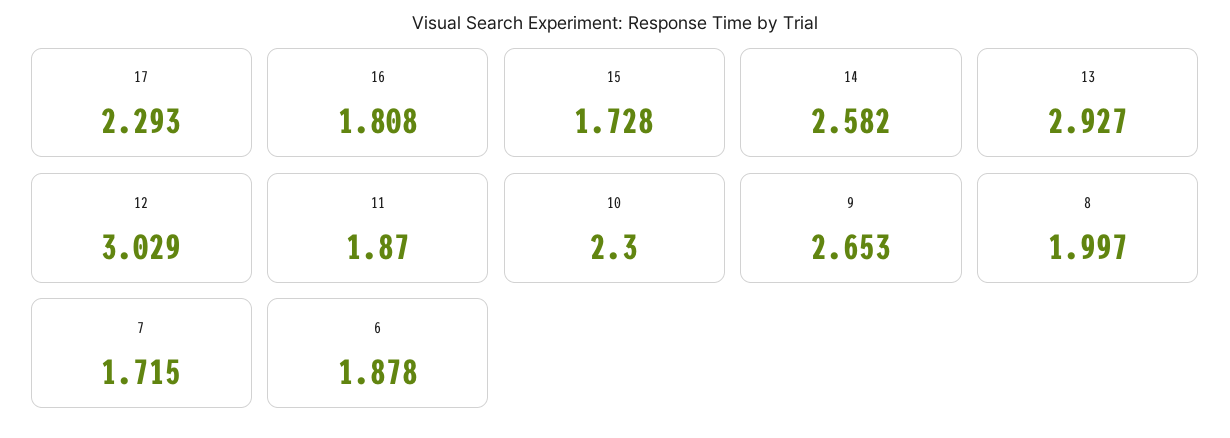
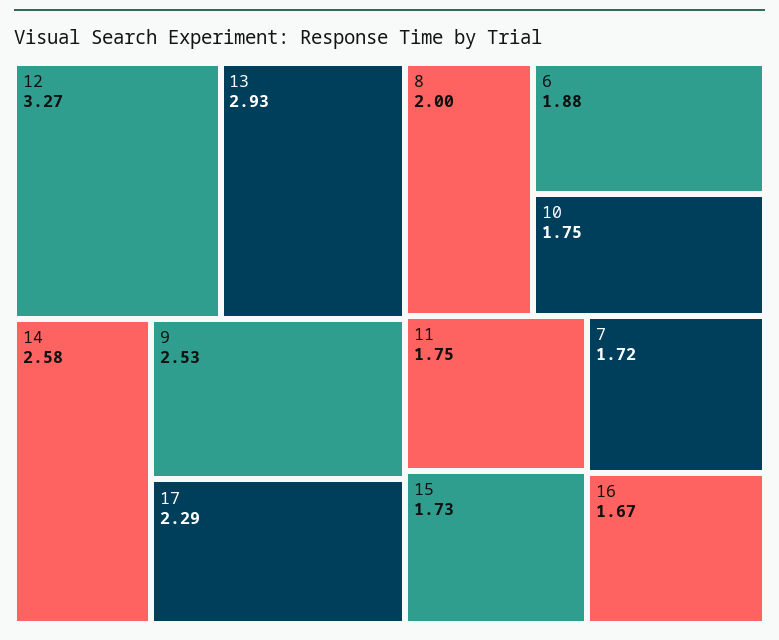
16: 1.808 -> 1.67
12: 3.029 -> 3.27
11: 1.87 -> 1.75
10: 2.3 -> 1.75
9: 2.653 -> 2.53

